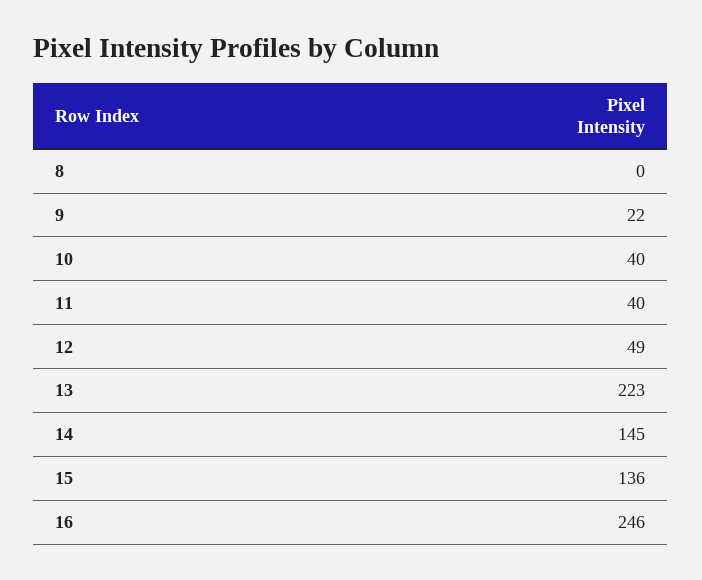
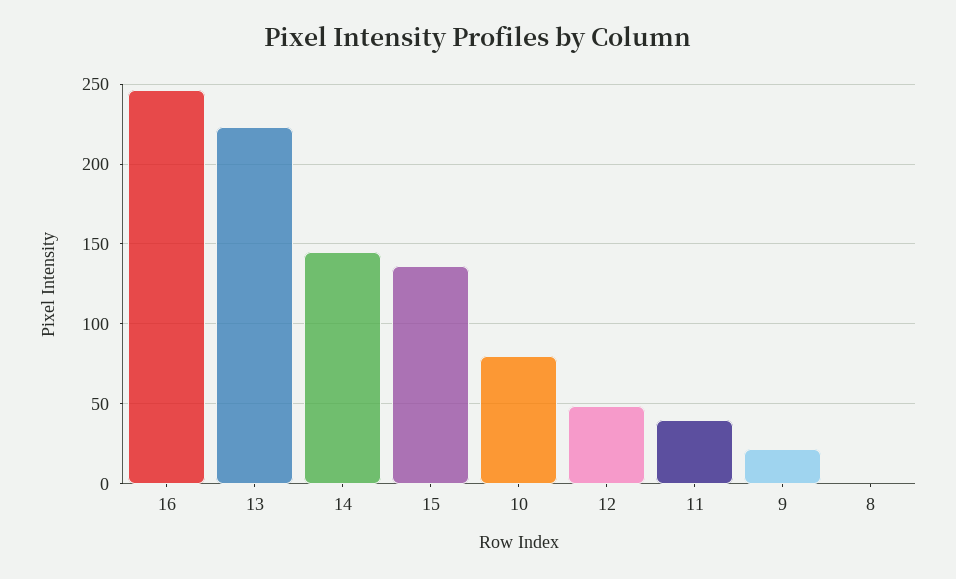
10: 40 -> 80

